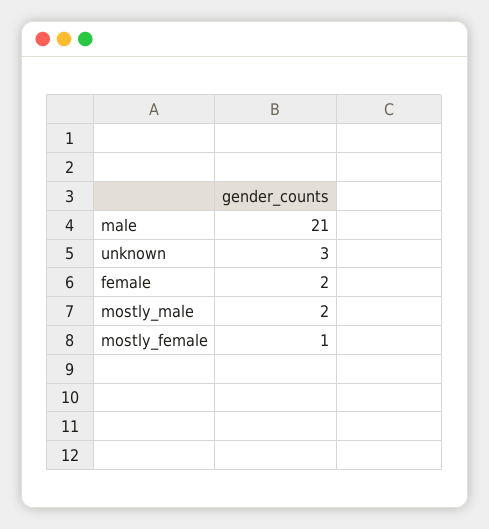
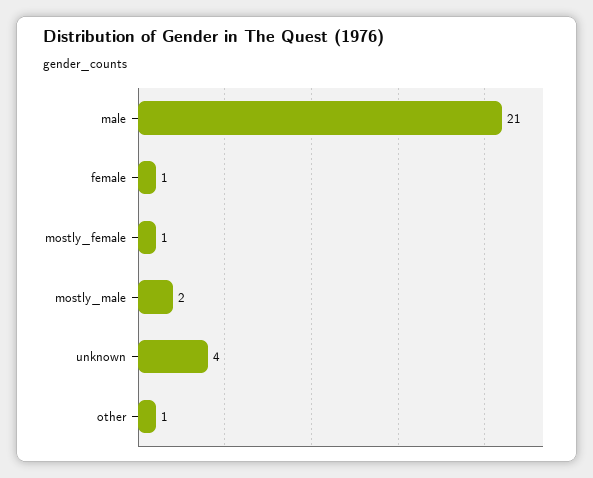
unknown: 3 -> 4
female: 2 -> 1
other: none -> 1

